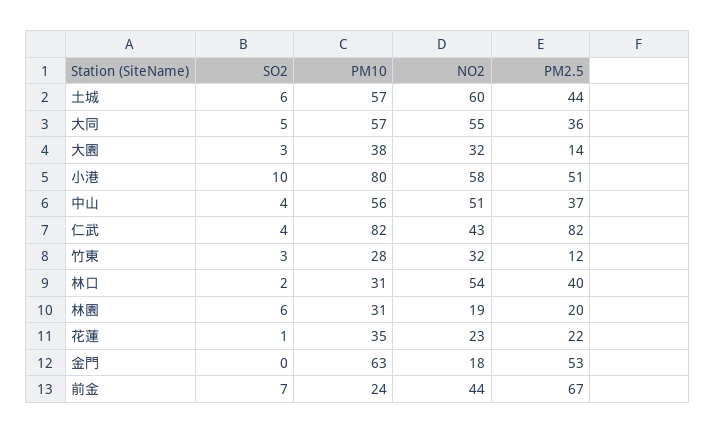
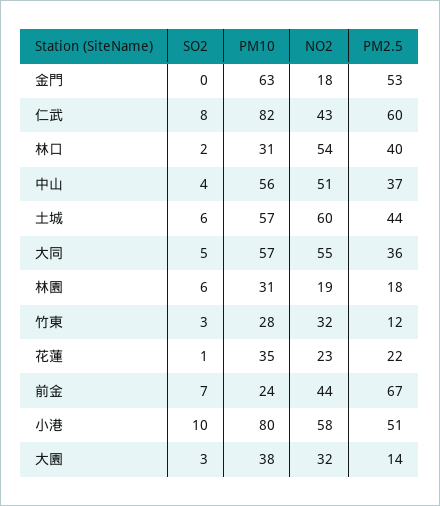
SO2, 仁武: 4 -> 8
PM2.5, 仁武: 82 -> 60
PM2.5, 林園: 20 -> 18

